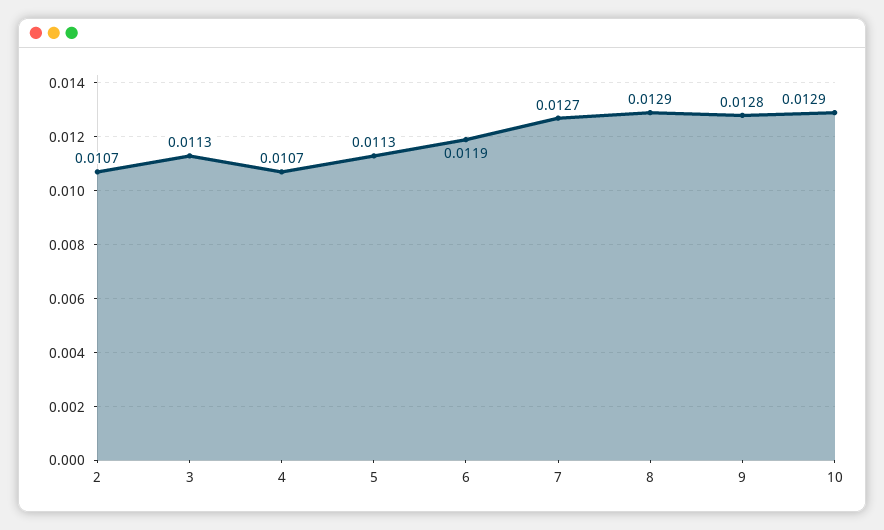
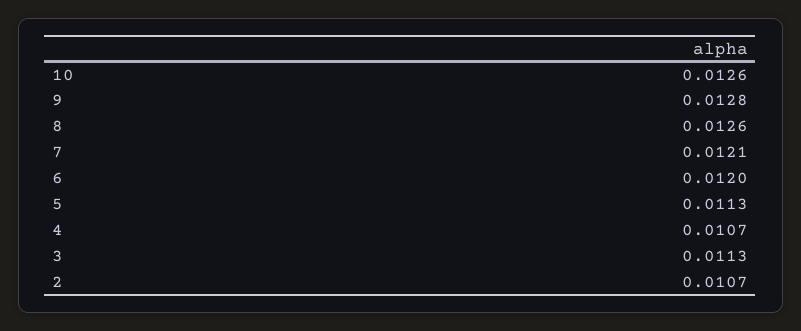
6: 0.0119 -> 0.012
7: 0.0127 -> 0.0121
8: 0.0129 -> 0.0126
10: 0.0129 -> 0.0126

